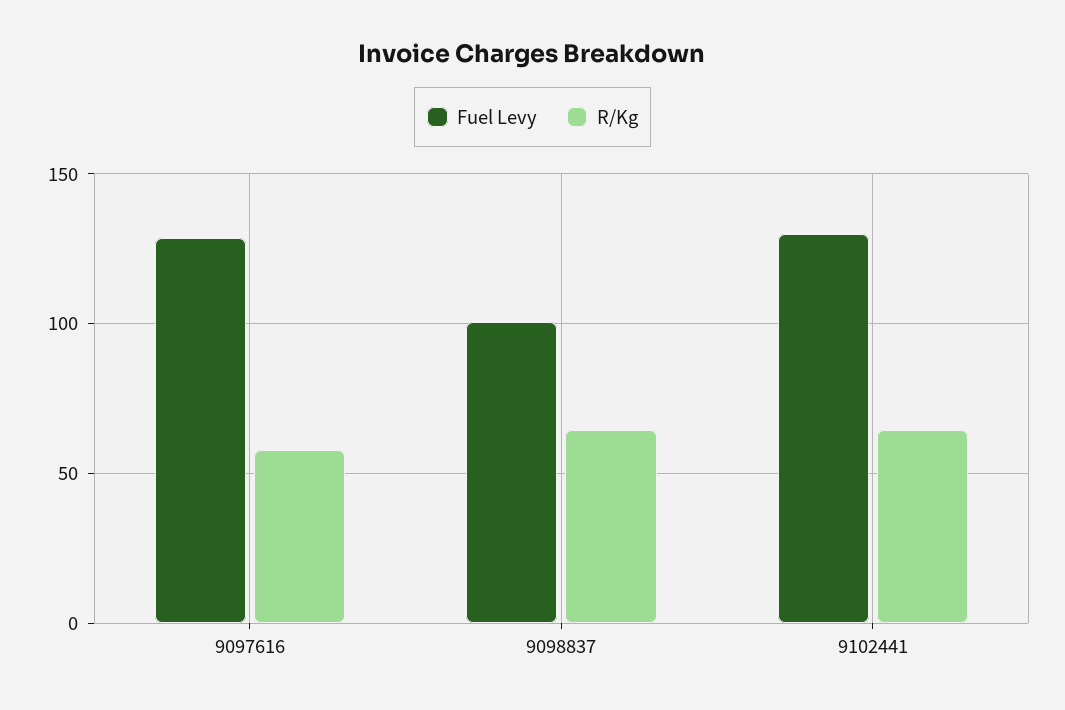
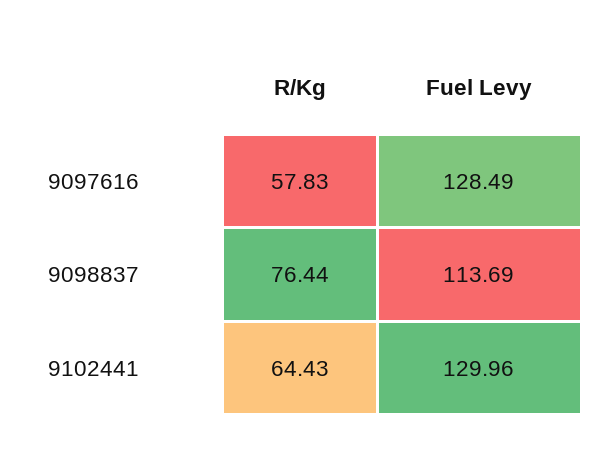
Fuel Levy, 9098837: 100 -> 113.69
R/Kg, 9098837: 65 -> 76.44

